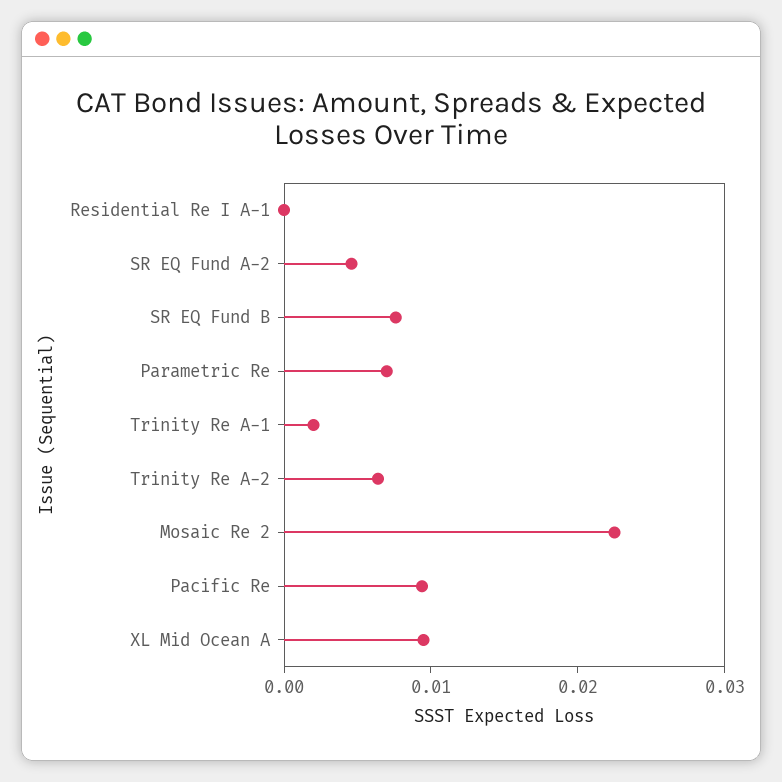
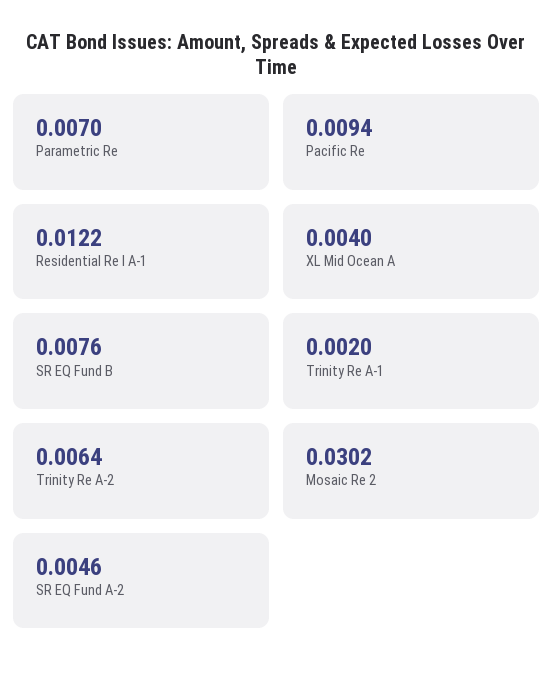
Residential Re I A-1: 0 -> 0.0122
Mosaic Re 2: 0.022 -> 0.0302
XL Mid Ocean A: 0.01 -> 0.004

